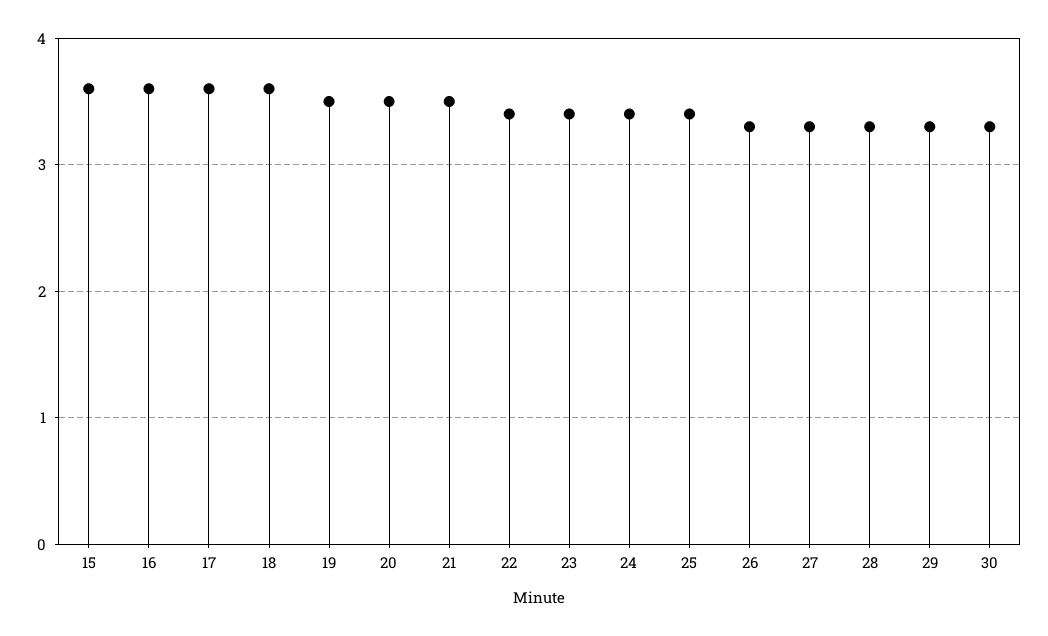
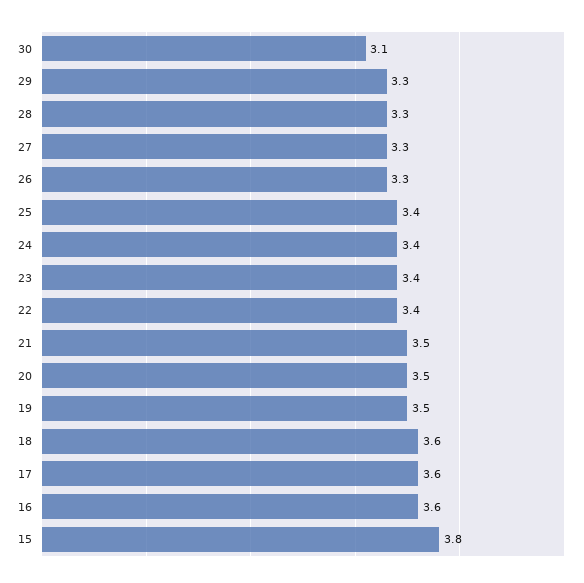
15: 3.6 -> 3.8
30: 3.3 -> 3.1

